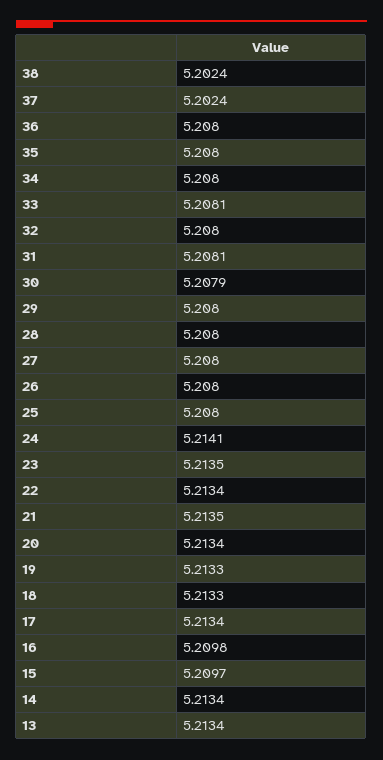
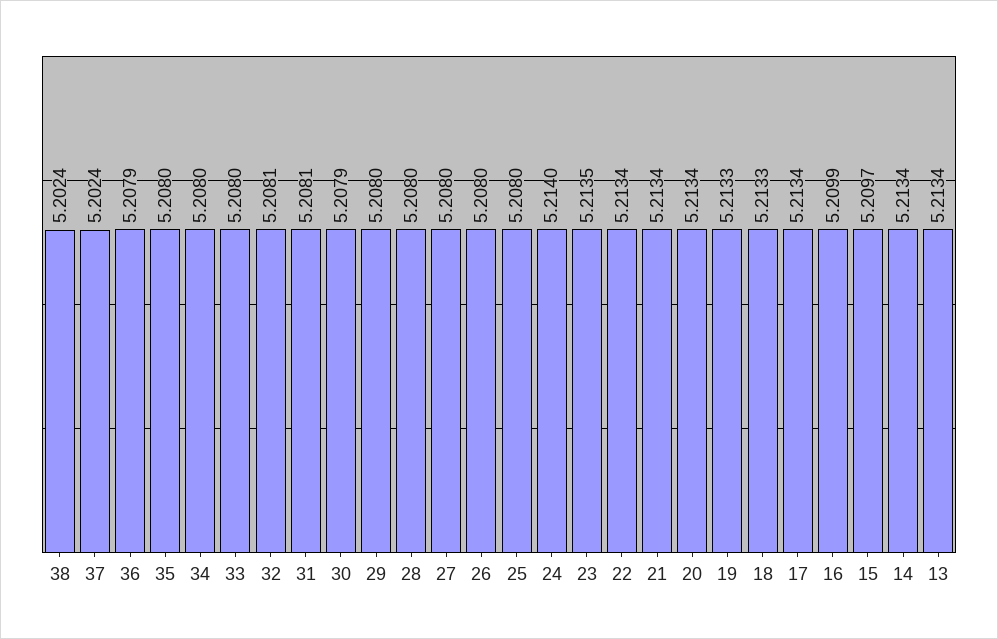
36: 5.208 -> 5.2079
33: 5.2081 -> 5.208
32: 5.208 -> 5.2081
24: 5.2141 -> 5.214
21: 5.2135 -> 5.2134
16: 5.2098 -> 5.2099

